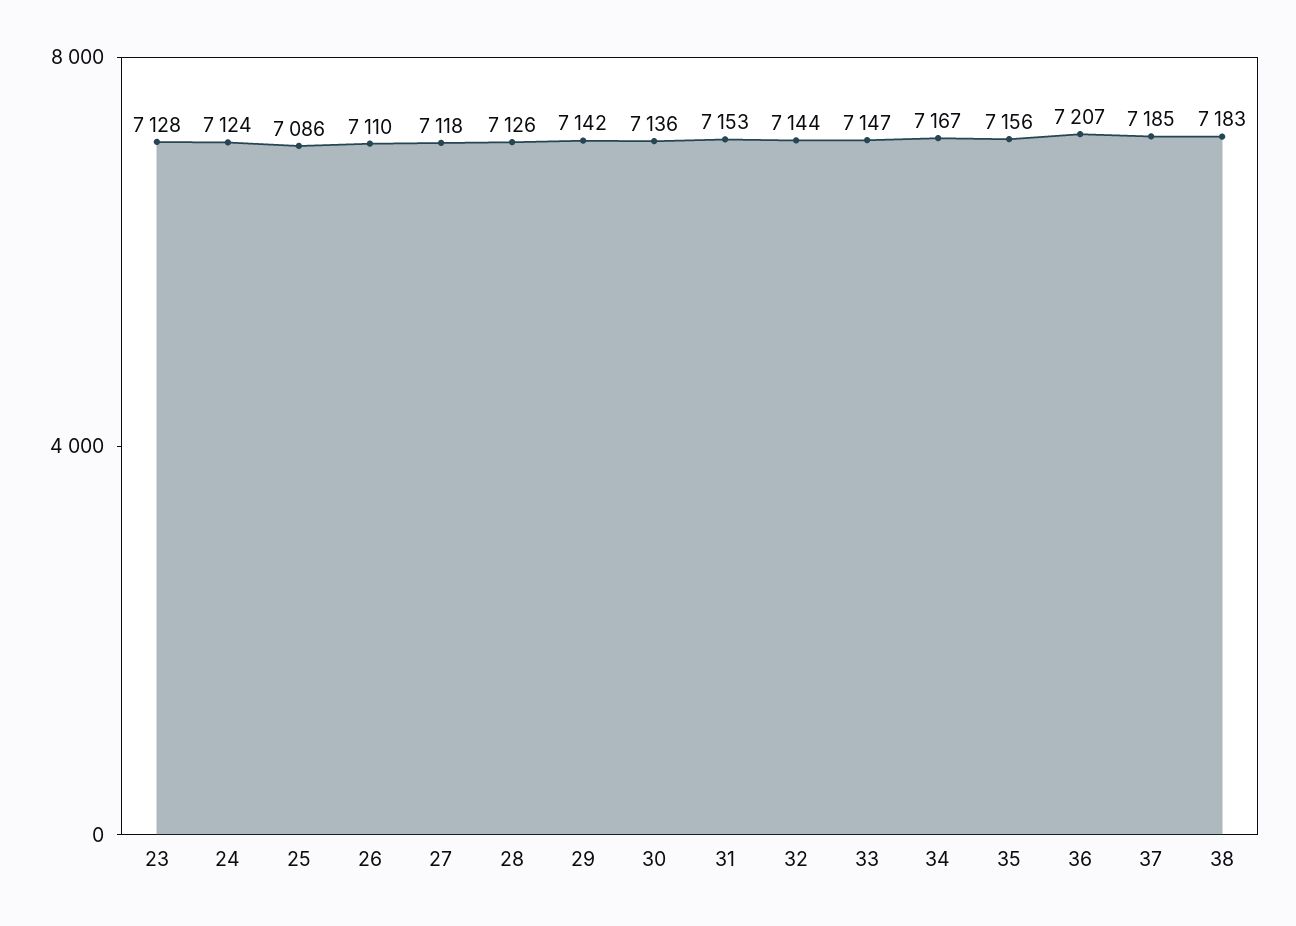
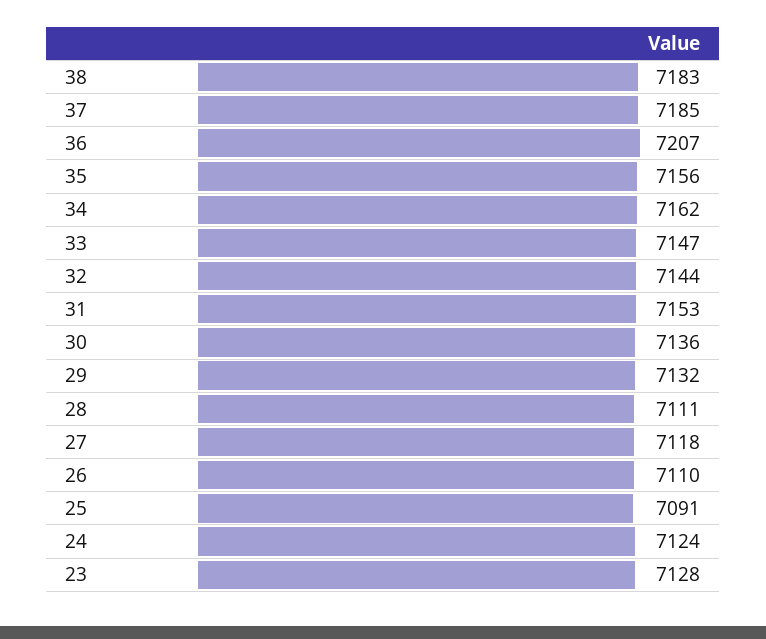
25: 7086 -> 7091
28: 7126 -> 7111
29: 7142 -> 7132
34: 7167 -> 7162

